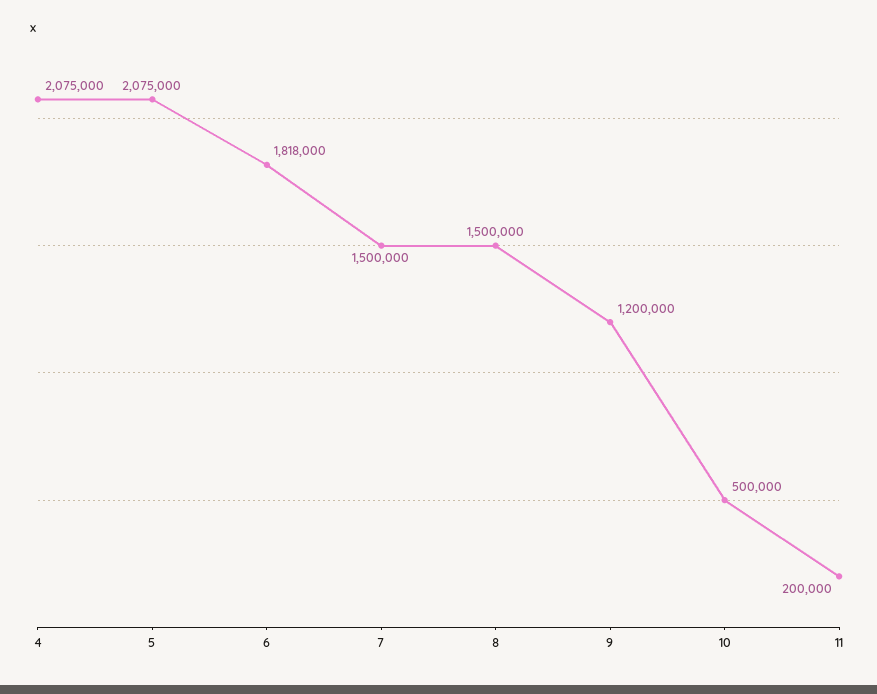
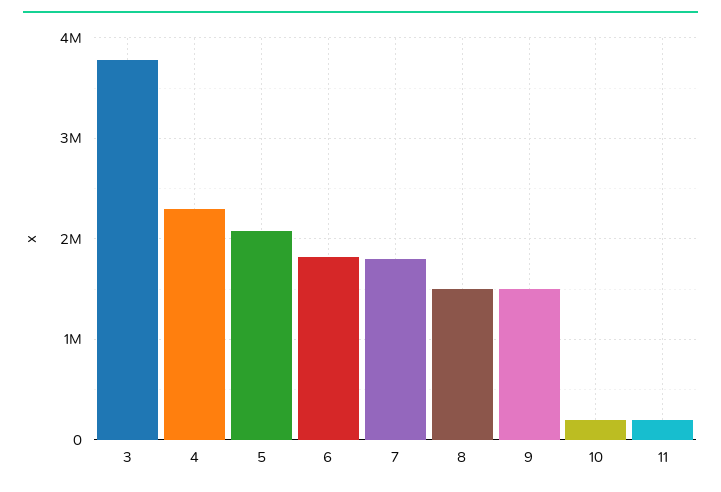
4: 2075000 -> 2300000
7: 1500000 -> 1800000
9: 1200000 -> 1500000
10: 500000 -> 200000
3: none -> 3800000

